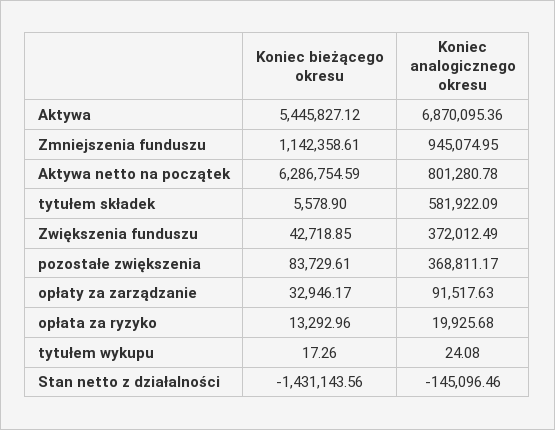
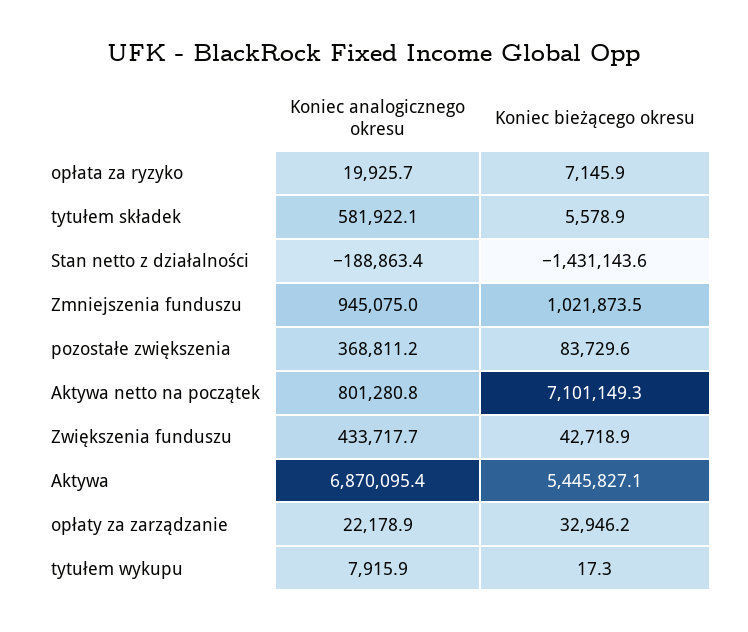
Koniec bieżącego okresu, Zmniejszenia funduszu: 1142358.61 -> 1021873.5
Koniec bieżącego okresu, Aktywa netto na początek: 6286754.59 -> 7101149.3
Koniec analogicznego okresu, Zwiększenia funduszu: 372012.49 -> 433717.7
Koniec analogicznego okresu, opłaty za zarządzanie: 91517.63 -> 22178.9
Koniec bieżącego okresu, opłata za ryzyko: 13292.96 -> 7145.9
Koniec analogicznego okresu, tytułem wykupu: 24.08 -> 7915.9
Koniec analogicznego okresu, Stan netto z działalności: -145096.46 -> -188863.4

